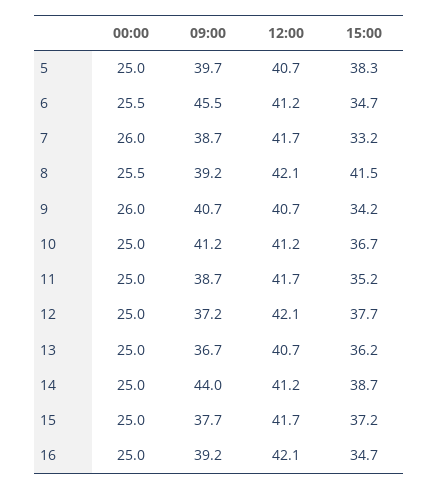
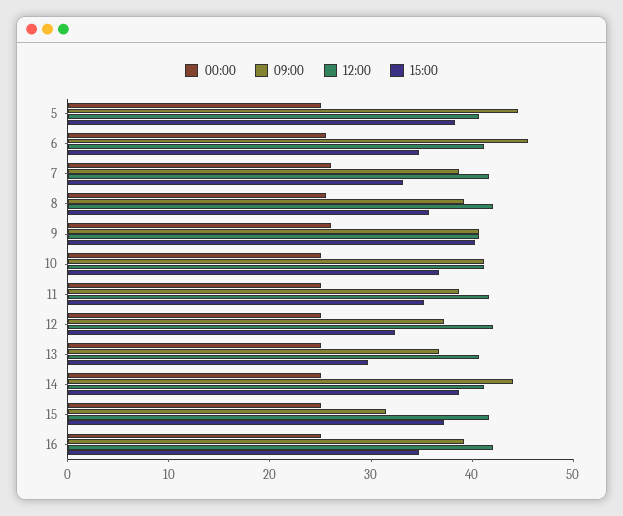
09:00, 5: 39.7 -> 44
15:00, 8: 41.5 -> 36
15:00, 9: 34.2 -> 40
15:00, 12: 37.7 -> 32
15:00, 13: 36.2 -> 30
09:00, 15: 37.7 -> 32

